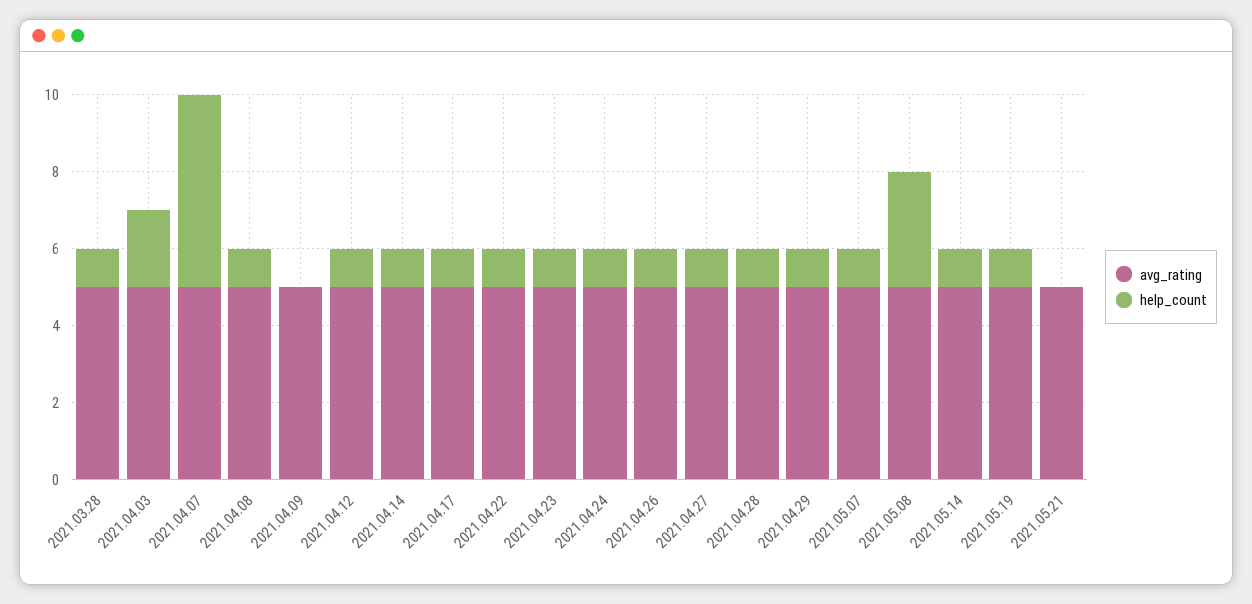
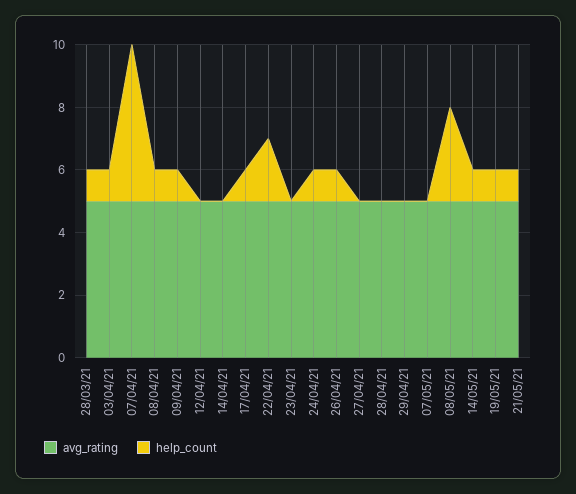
help_count, 2021.04.03: 2 -> 1
help_count, 2021.04.09: 0 -> 1
help_count, 2021.04.12: 1 -> 0
help_count, 2021.04.14: 1 -> 0
help_count, 2021.04.22: 1 -> 2
help_count, 2021.04.23: 1 -> 0
help_count, 2021.04.27: 1 -> 0
help_count, 2021.04.28: 1 -> 0
help_count, 2021.04.29: 1 -> 0
help_count, 2021.05.07: 1 -> 0
help_count, 2021.05.21: 0 -> 1

